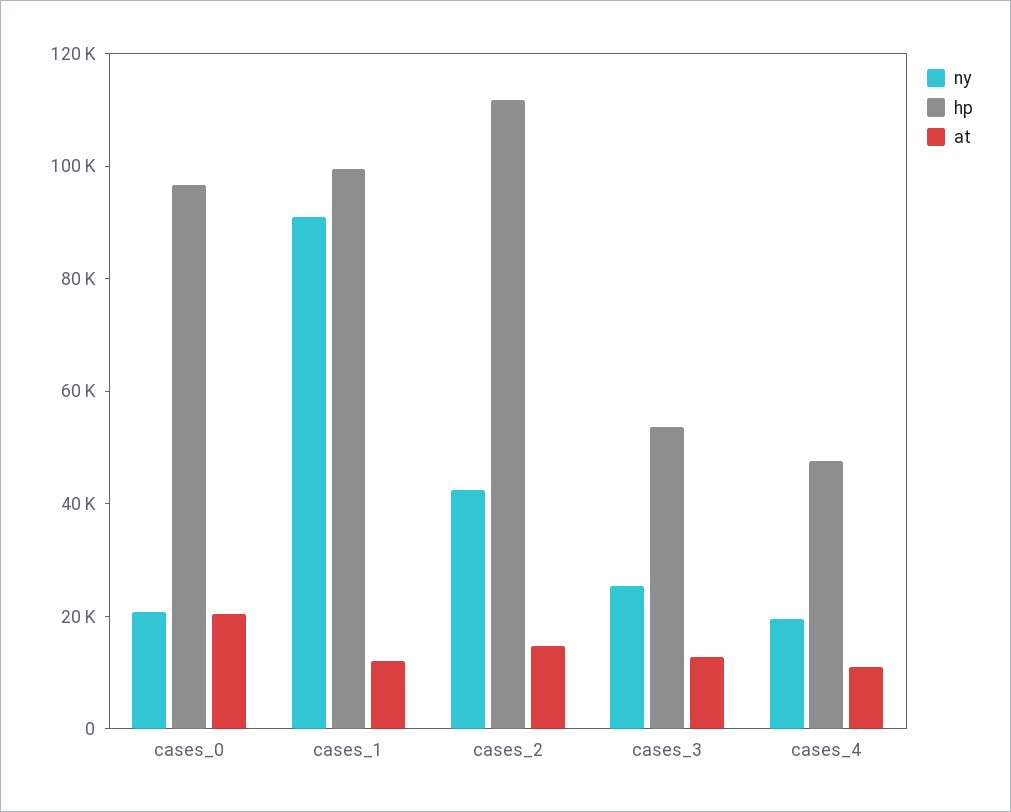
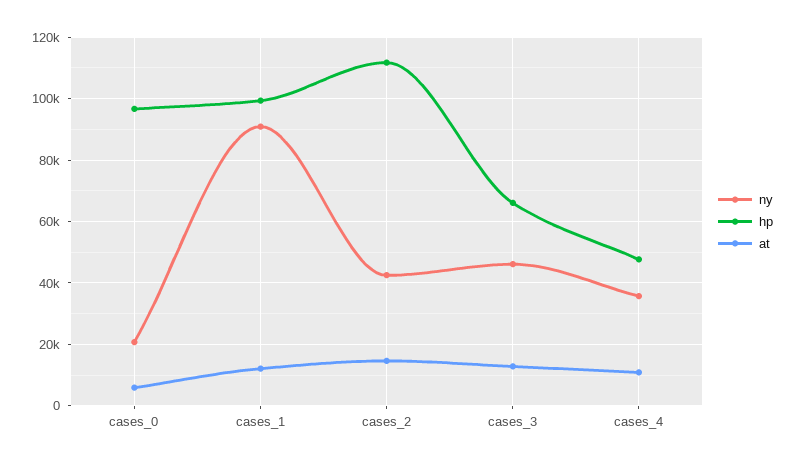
at, cases_0: 20000 -> 6000
ny, cases_3: 25000 -> 46000
hp, cases_3: 55000 -> 66000
ny, cases_4: 20000 -> 36000

